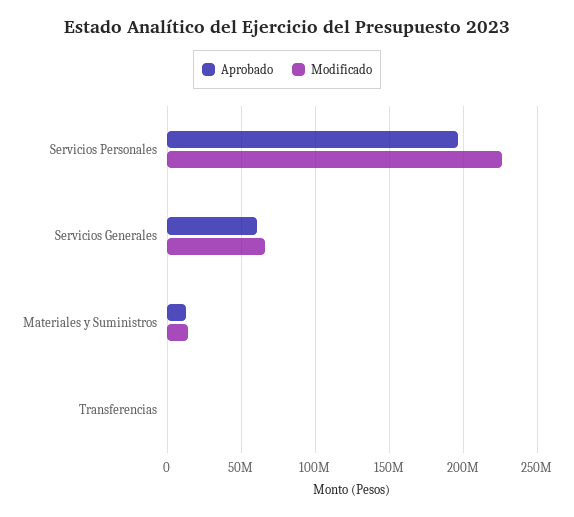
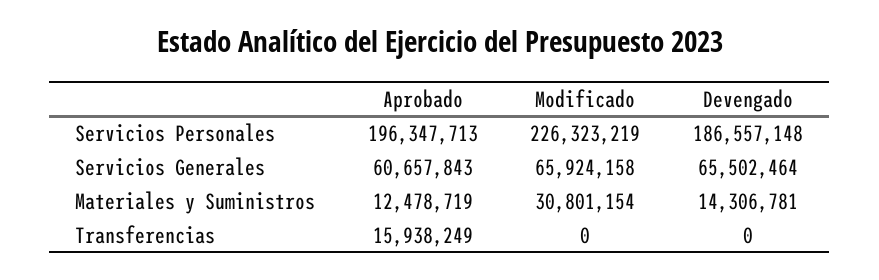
Modificado, Materiales y Suministros: 15000000 -> 30801154
Aprobado, Transferencias: 0 -> 15938249
Devengado, Servicios Personales: none -> 186557148
Devengado, Servicios Generales: none -> 65502464
Devengado, Materiales y Suministros: none -> 14306781
Devengado, Transferencias: none -> 0

